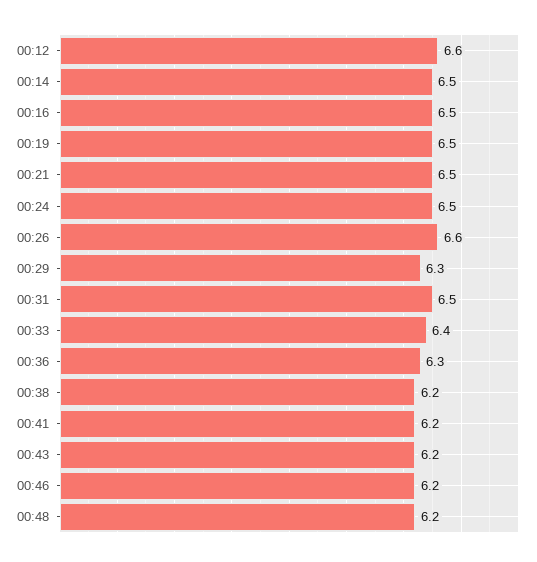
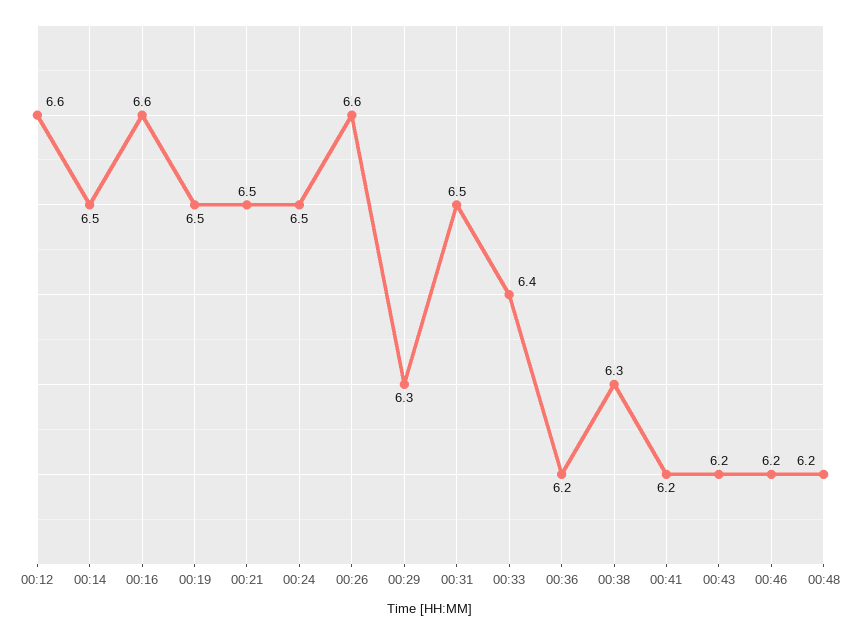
00:16: 6.5 -> 6.6
00:36: 6.3 -> 6.2
00:38: 6.2 -> 6.3

